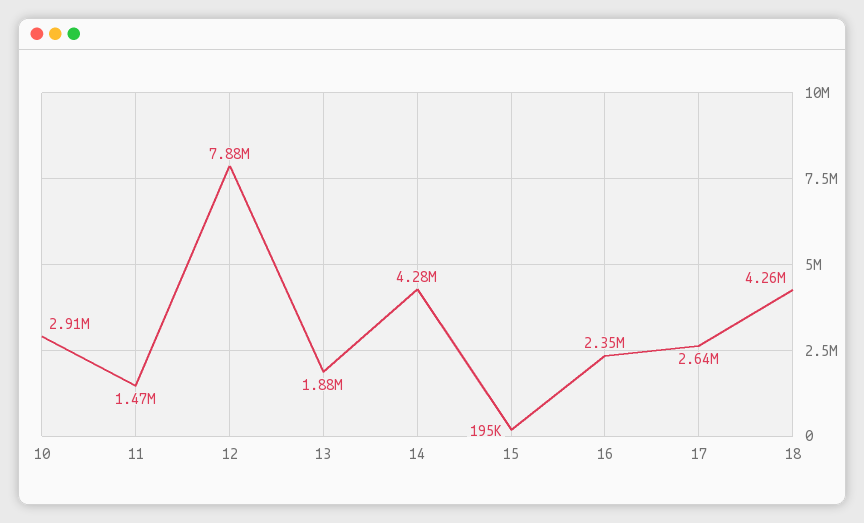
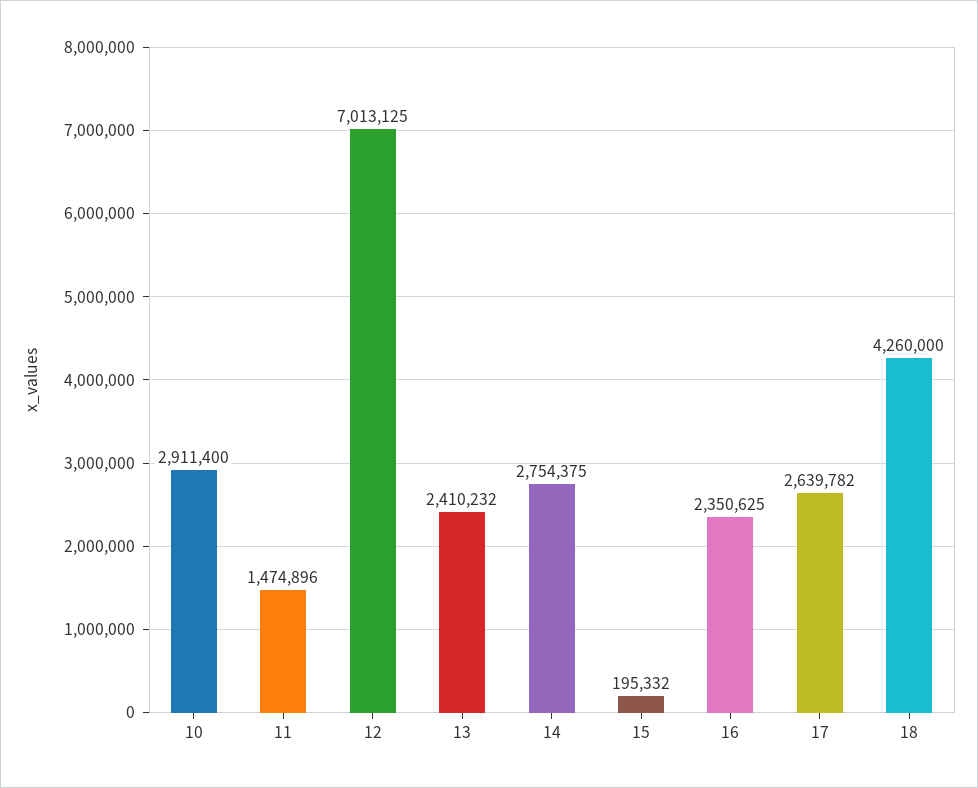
12: 7880000 -> 7013125
13: 1880000 -> 2410232
14: 4280000 -> 2754375

